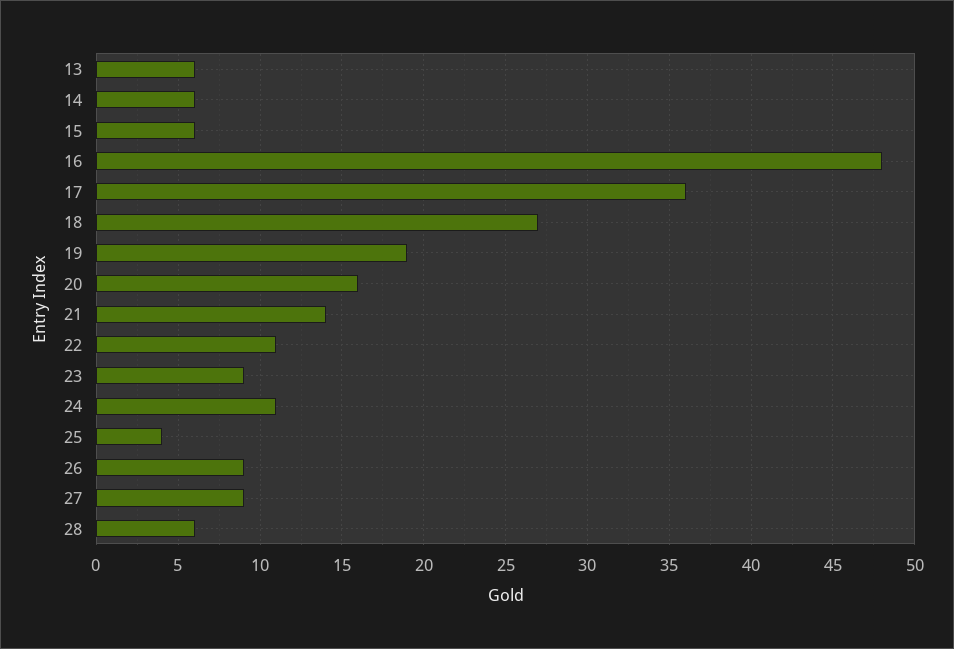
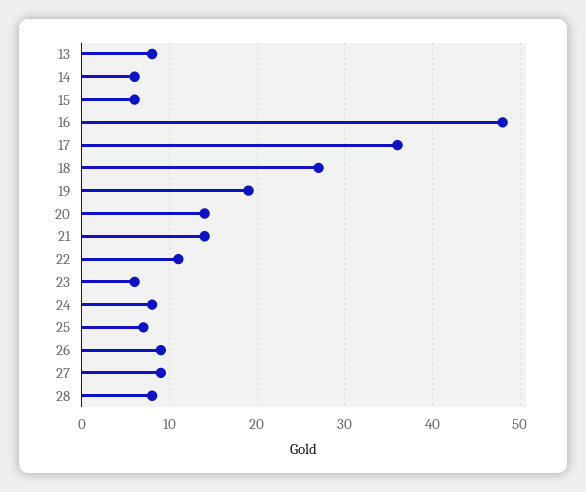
13: 6 -> 8
20: 16 -> 14
23: 9 -> 6
24: 11 -> 8
25: 4 -> 7
28: 6 -> 8

